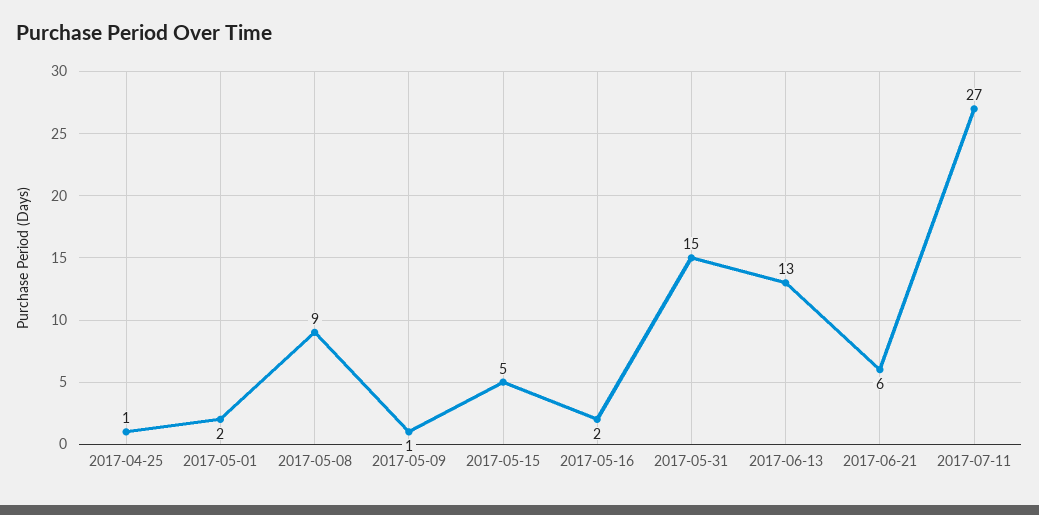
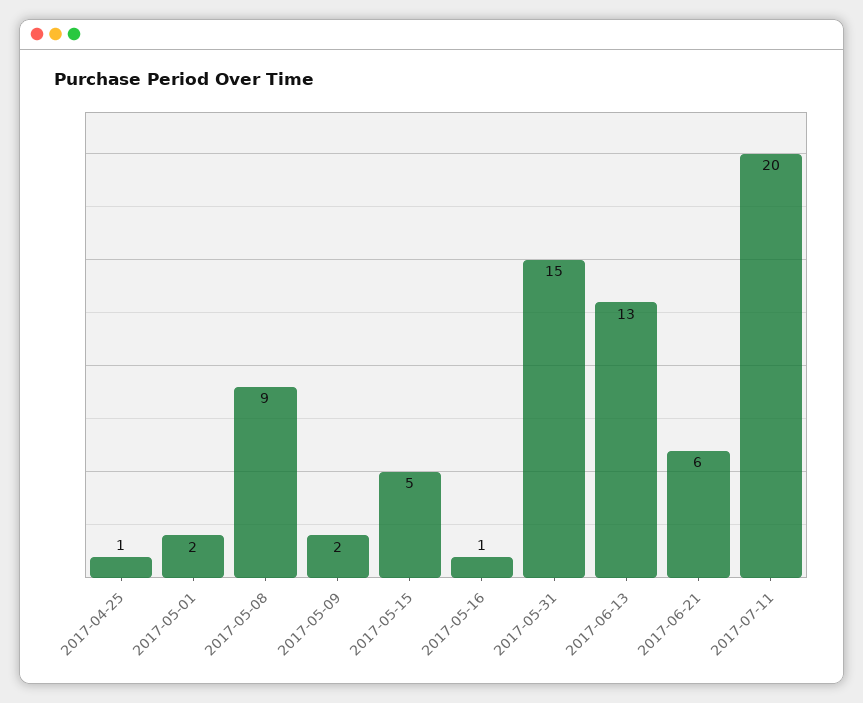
2017-05-09: 1 -> 2
2017-05-16: 2 -> 1
2017-07-11: 27 -> 20

